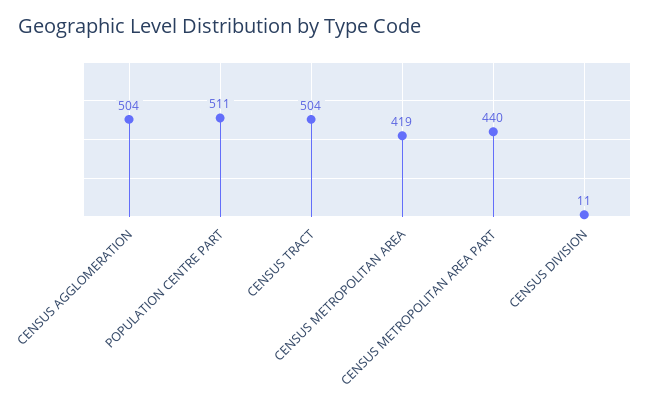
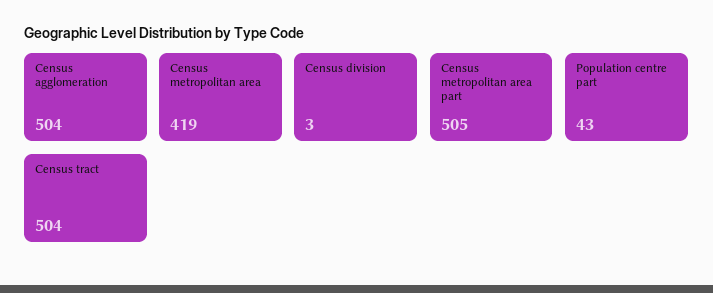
POPULATION CENTRE PART: 511 -> 43
CENSUS METROPOLITAN AREA PART: 440 -> 505
CENSUS DIVISION: 11 -> 3

